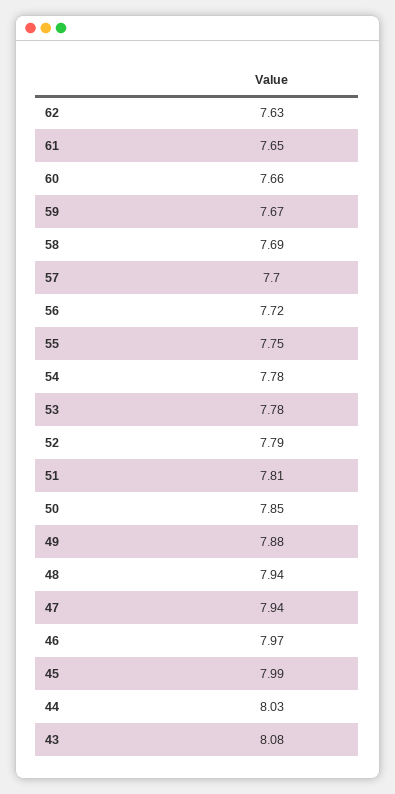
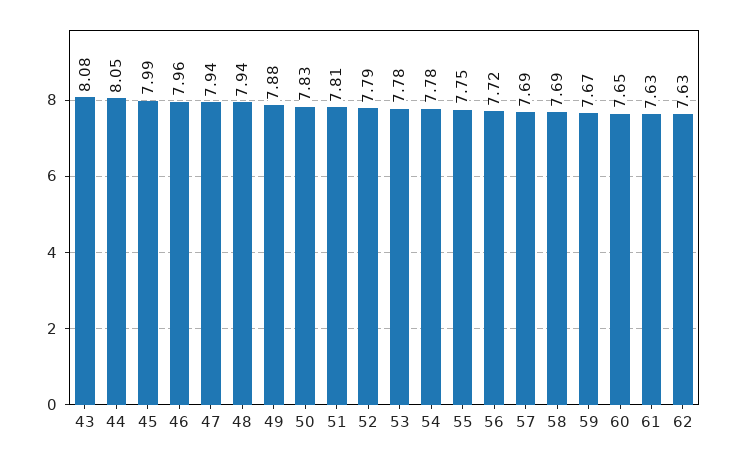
61: 7.65 -> 7.63
60: 7.66 -> 7.65
57: 7.7 -> 7.69
50: 7.85 -> 7.83
46: 7.97 -> 7.96
44: 8.03 -> 8.05

